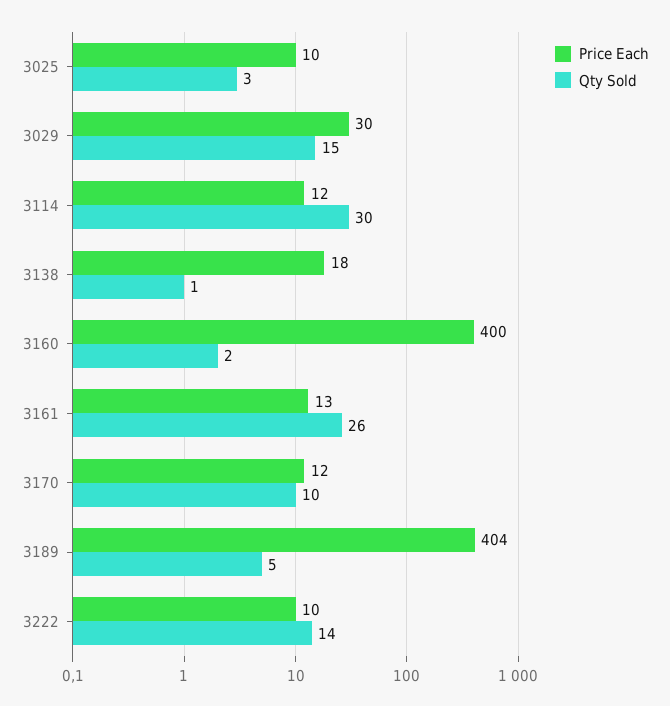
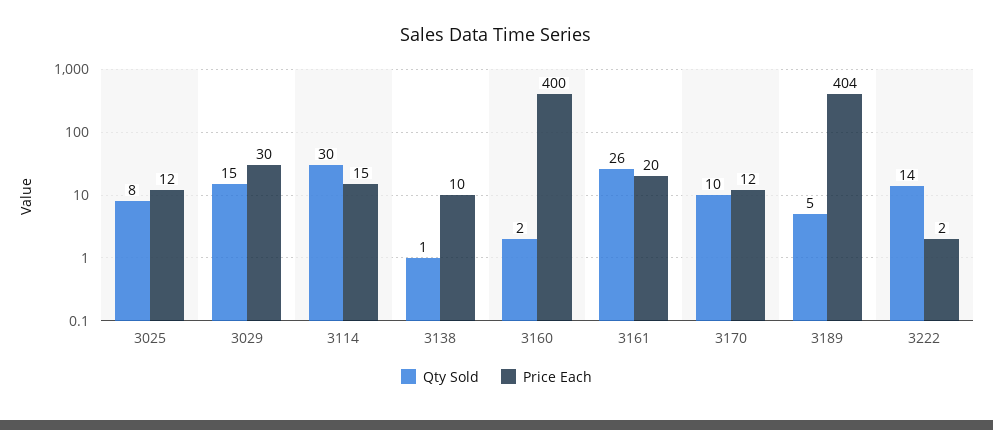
Price Each, 3025: 10 -> 12
Qty Sold, 3025: 3 -> 8
Price Each, 3114: 12 -> 15
Price Each, 3138: 18 -> 10
Price Each, 3161: 13 -> 20
Price Each, 3222: 10 -> 2

